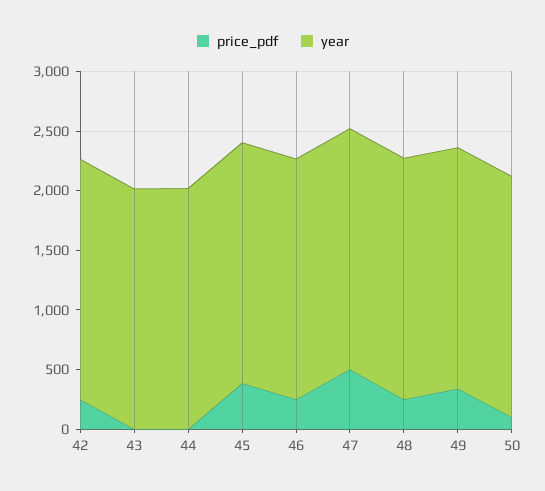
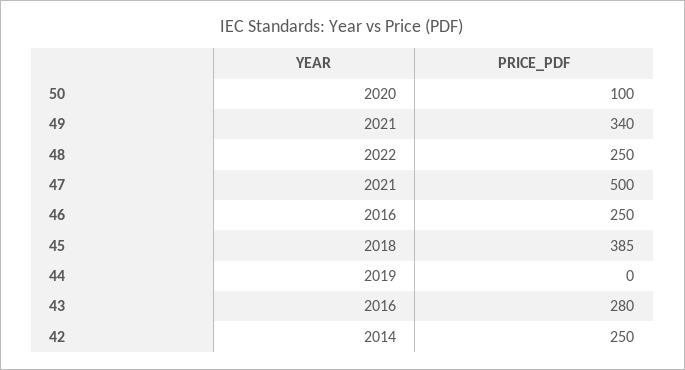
price_pdf, 43: 0 -> 280

